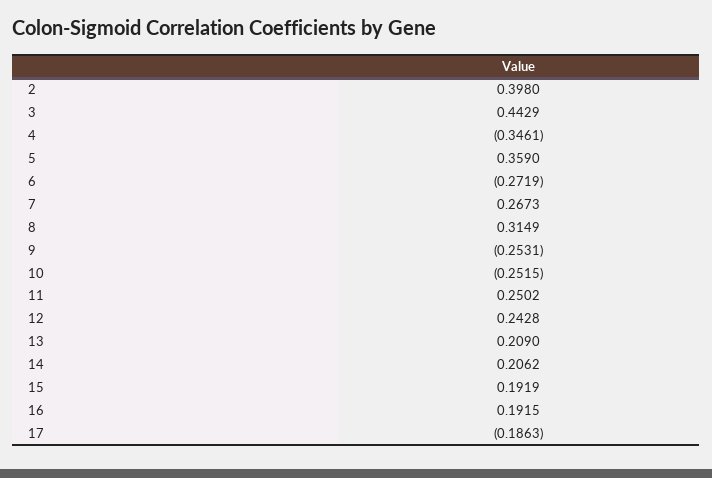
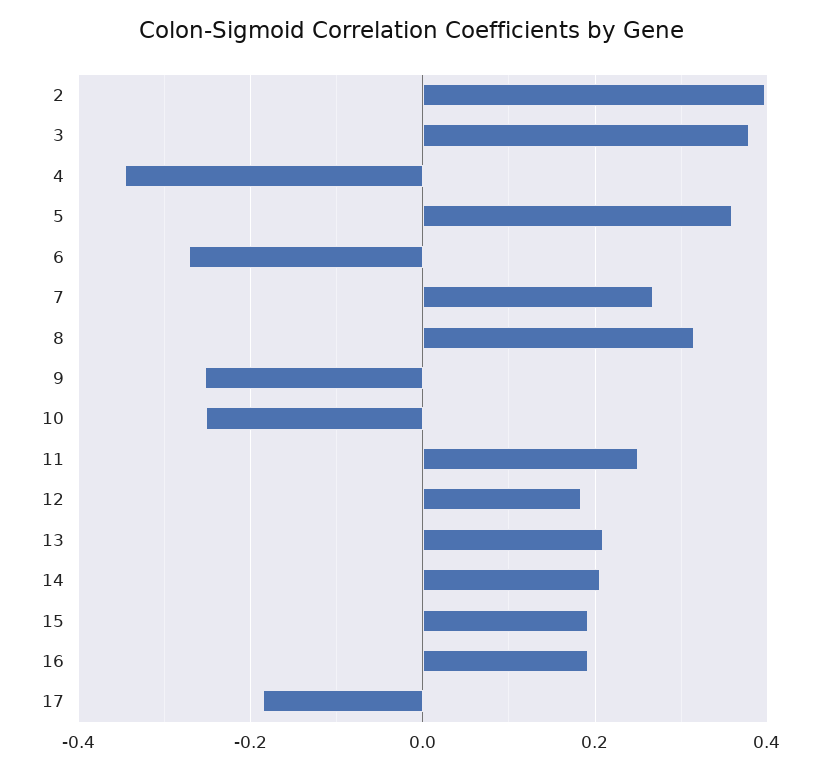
3: 0.4429 -> 0.38
12: 0.2428 -> 0.18

